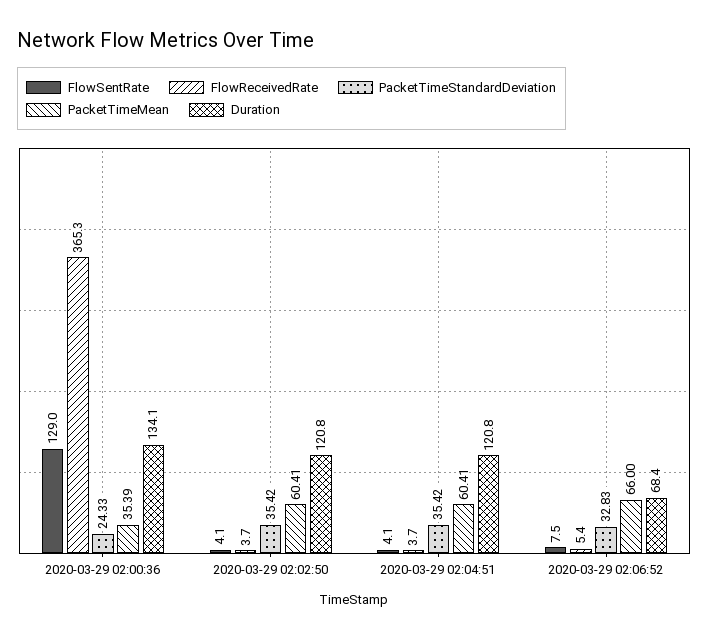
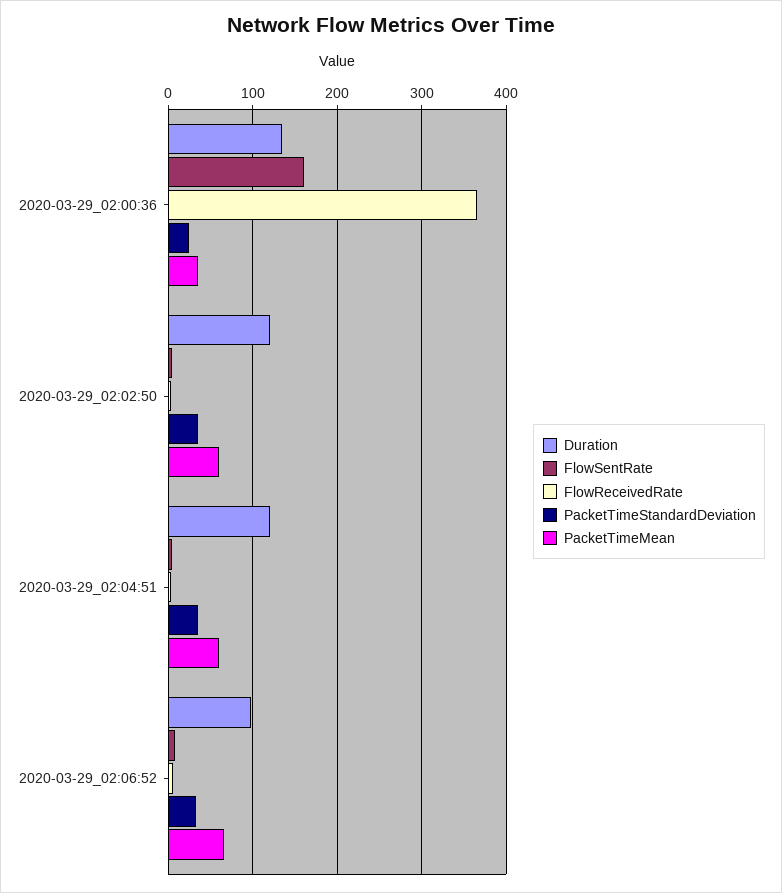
FlowSentRate, 2020-03-29 02:00:36: 129 -> 160
Duration, 2020-03-29 02:06:52: 68.4 -> 100

